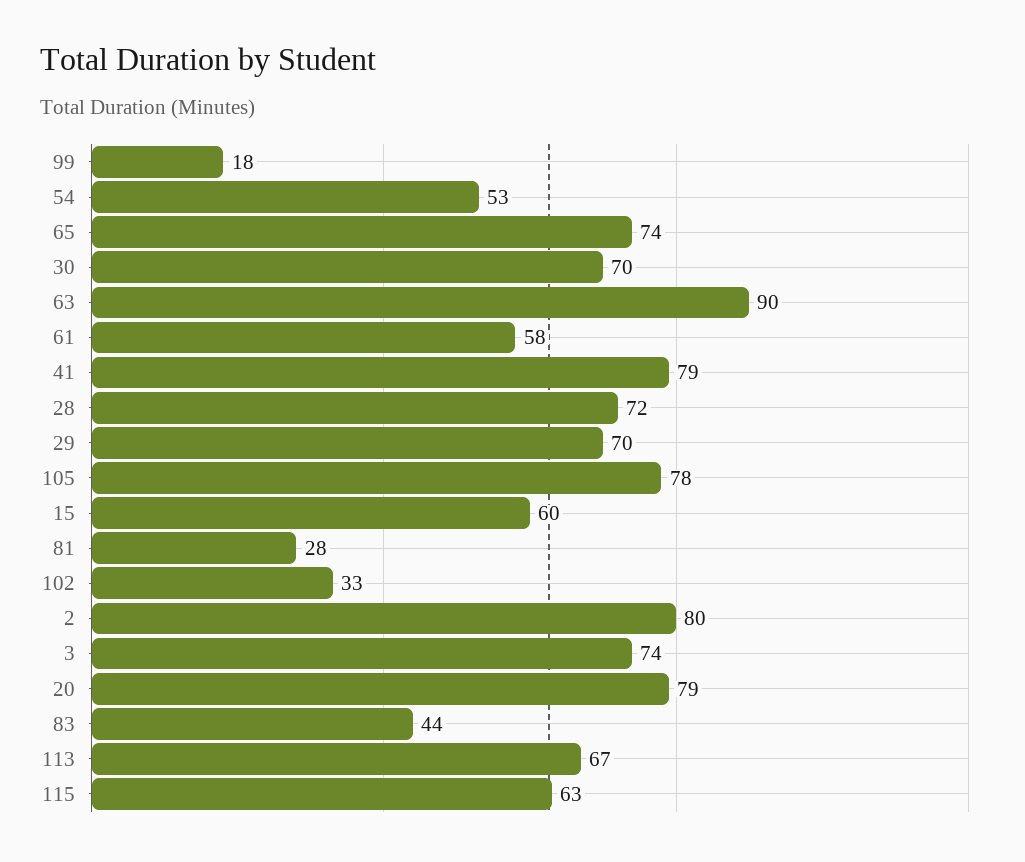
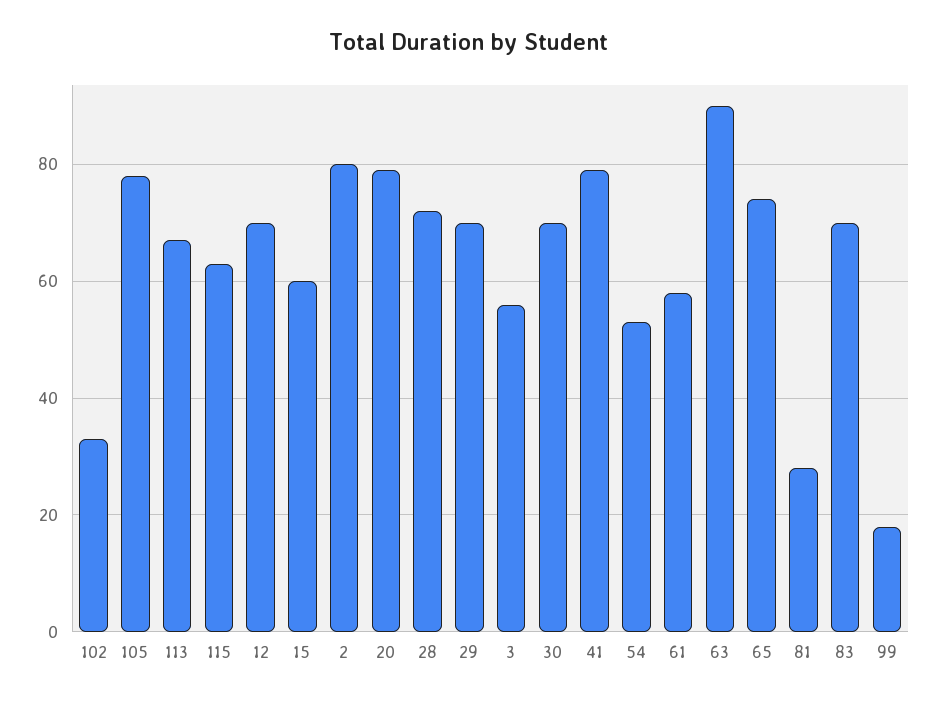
3: 74 -> 55
83: 44 -> 70
12: none -> 70

